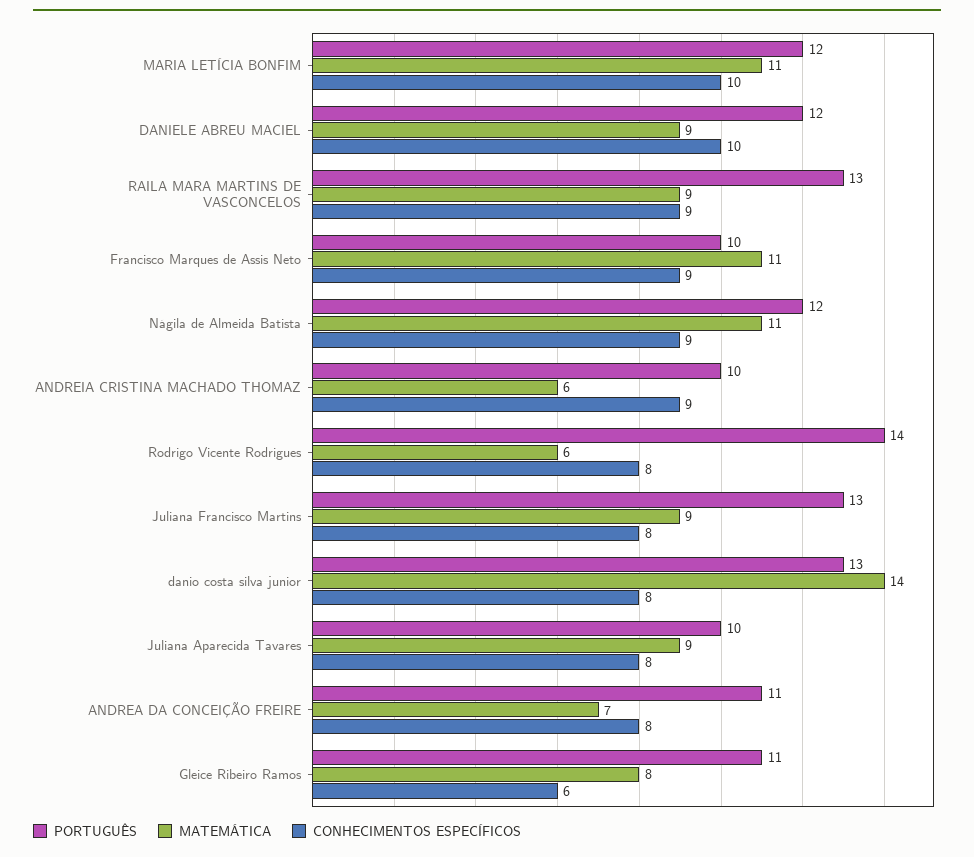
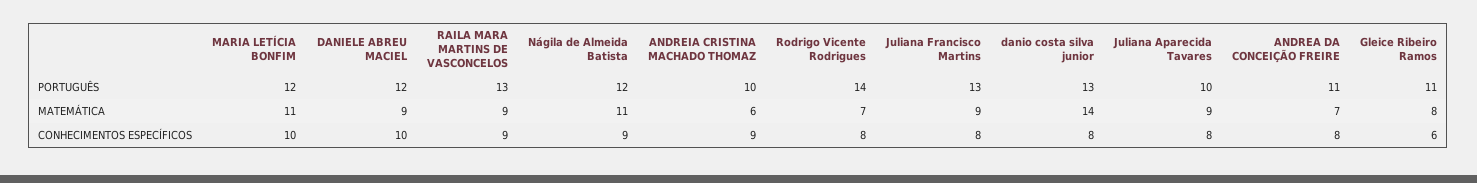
PORTUGUÊS, Francisco Marques de Assis Neto: 10 -> none
MATEMÁTICA, Francisco Marques de Assis Neto: 11 -> none
CONHECIMENTOS ESPECÍFICOS, Francisco Marques de Assis Neto: 9 -> none
MATEMÁTICA, Rodrigo Vicente Rodrigues: 6 -> 7

